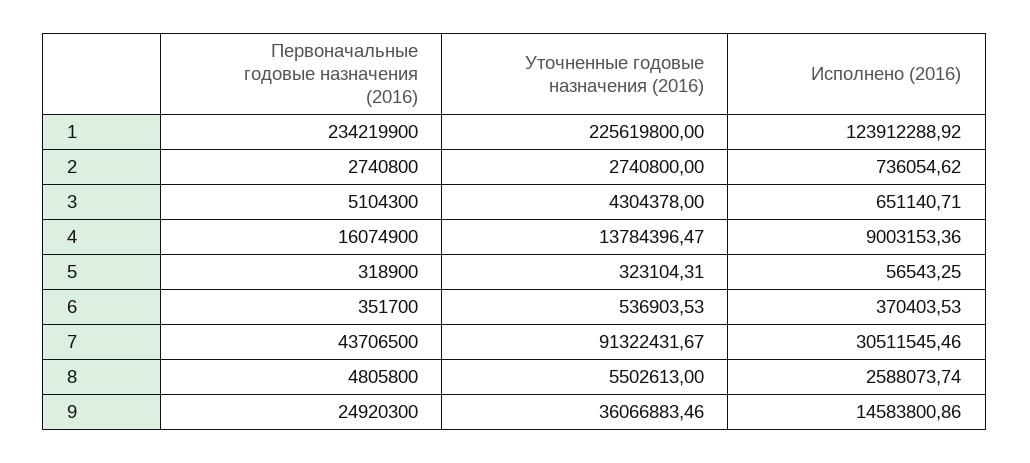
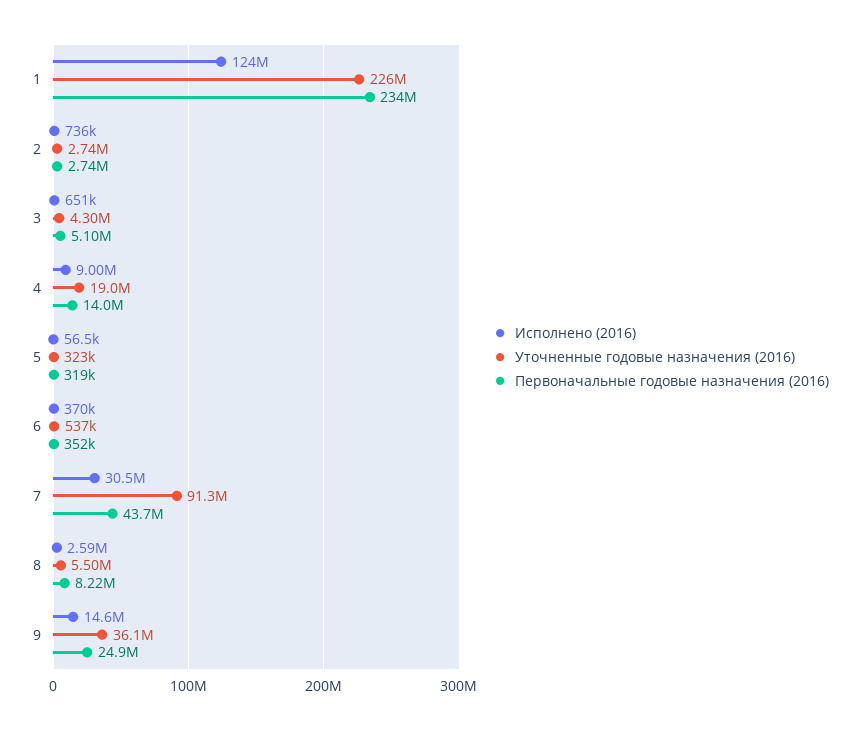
Первоначальные годовые назначения (2016), 4: 16074900 -> 14000000
Уточненные годовые назначения (2016), 4: 13784396.47 -> 19000000
Первоначальные годовые назначения (2016), 8: 4805800 -> 8220000

